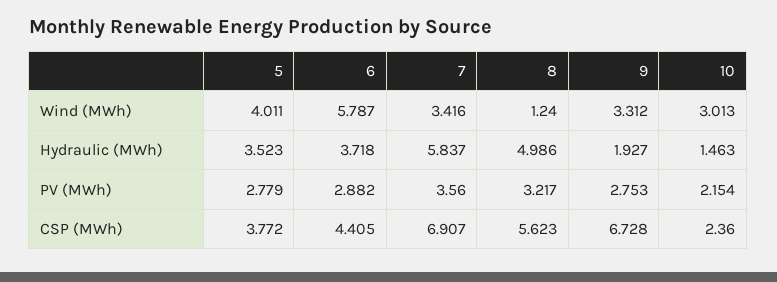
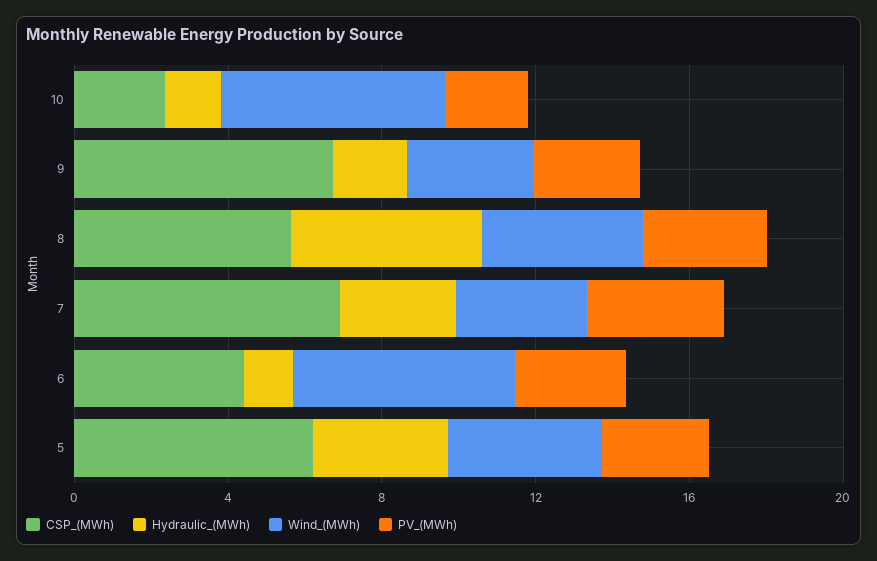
Wind (MWh), 8: 1.24 -> 4
Wind (MWh), 10: 3.013 -> 6
Hydraulic (MWh), 6: 3.718 -> 1
Hydraulic (MWh), 7: 5.837 -> 3
CSP (MWh), 5: 3.772 -> 6

